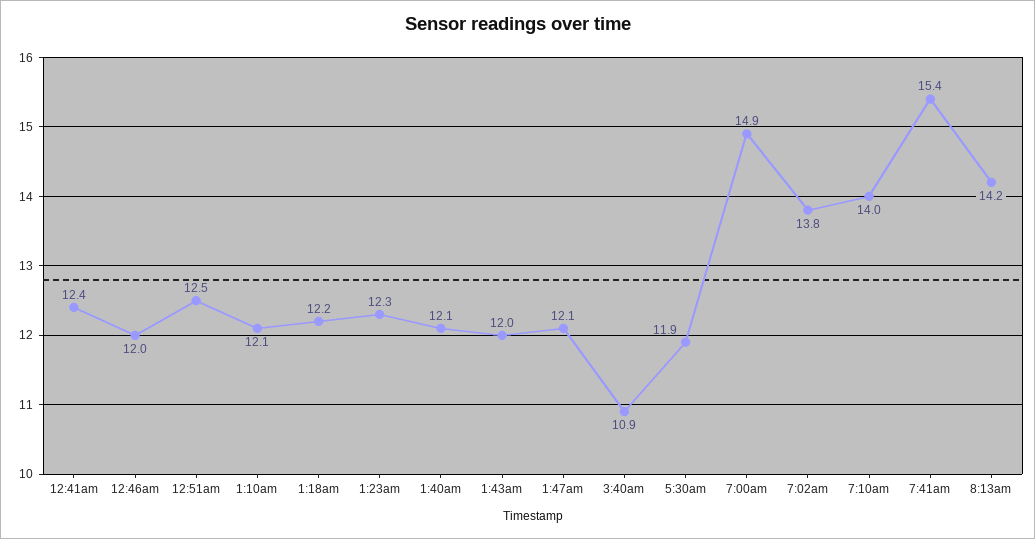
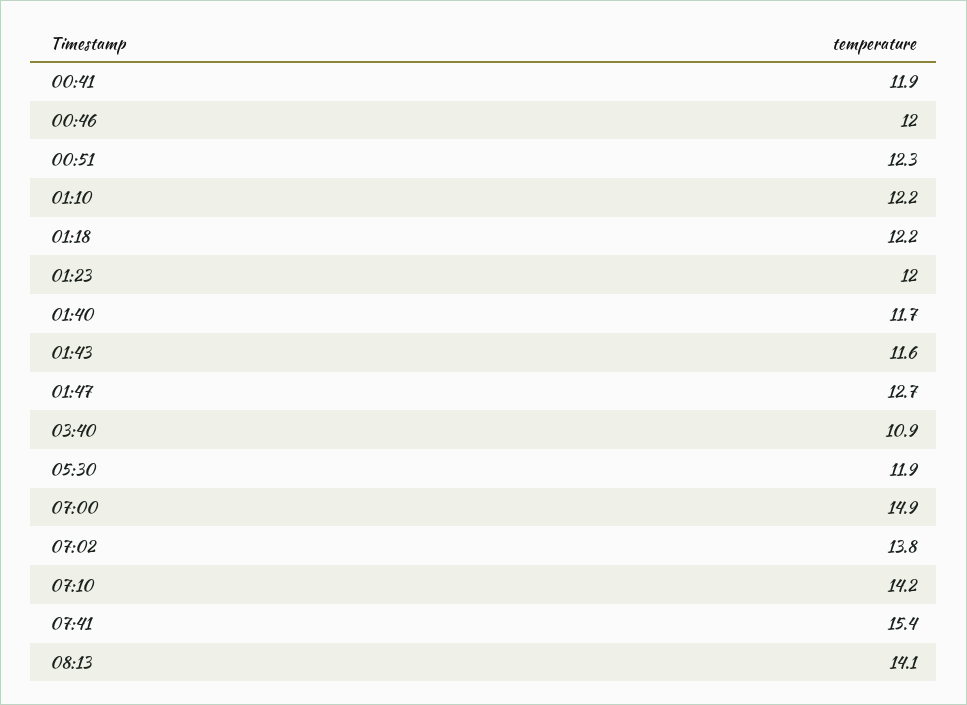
12:41am: 12.4 -> 11.9
12:51am: 12.5 -> 12.3
1:10am: 12.1 -> 12.2
1:23am: 12.3 -> 12
1:40am: 12.1 -> 11.7
1:43am: 12 -> 11.6
1:47am: 12.1 -> 12.7
7:10am: 14 -> 14.2
8:13am: 14.2 -> 14.1

